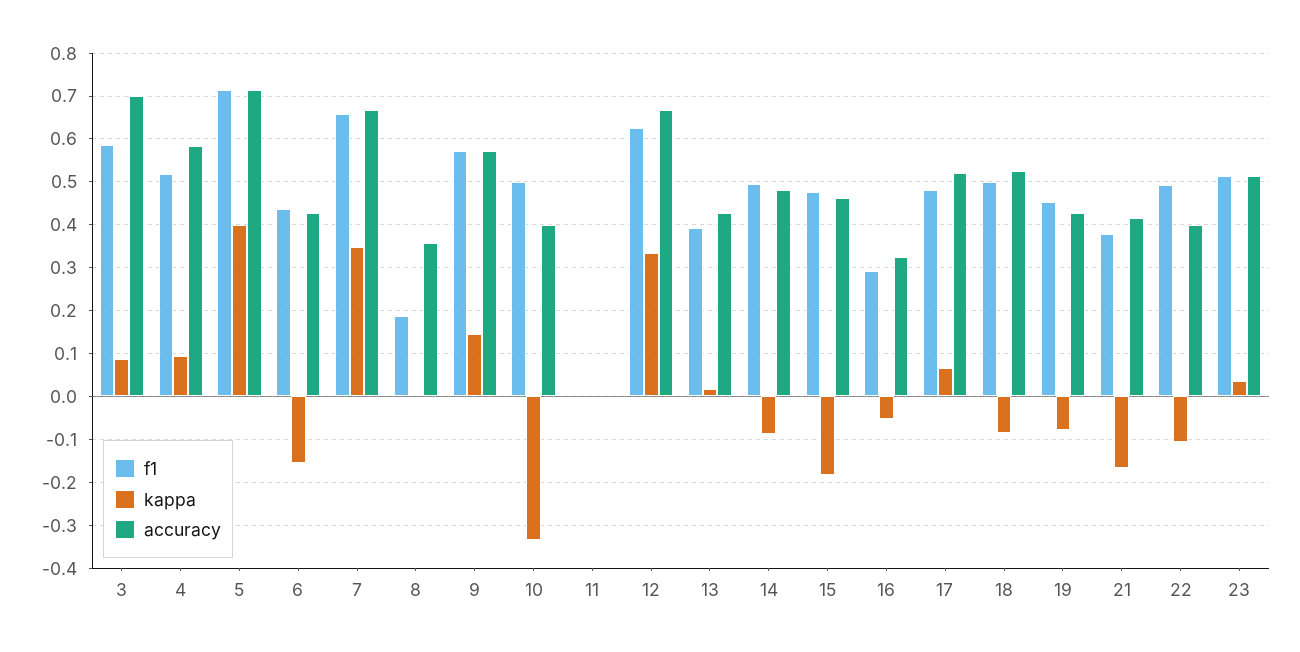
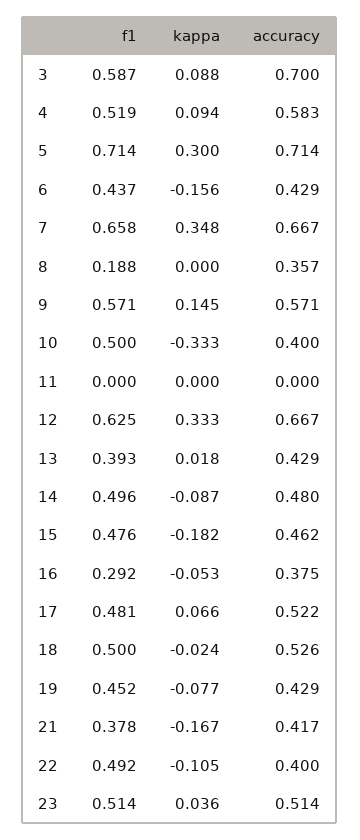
kappa, 5: 0.4 -> 0.3
accuracy, 16: 0.32 -> 0.375
kappa, 18: -0.08 -> -0.024

